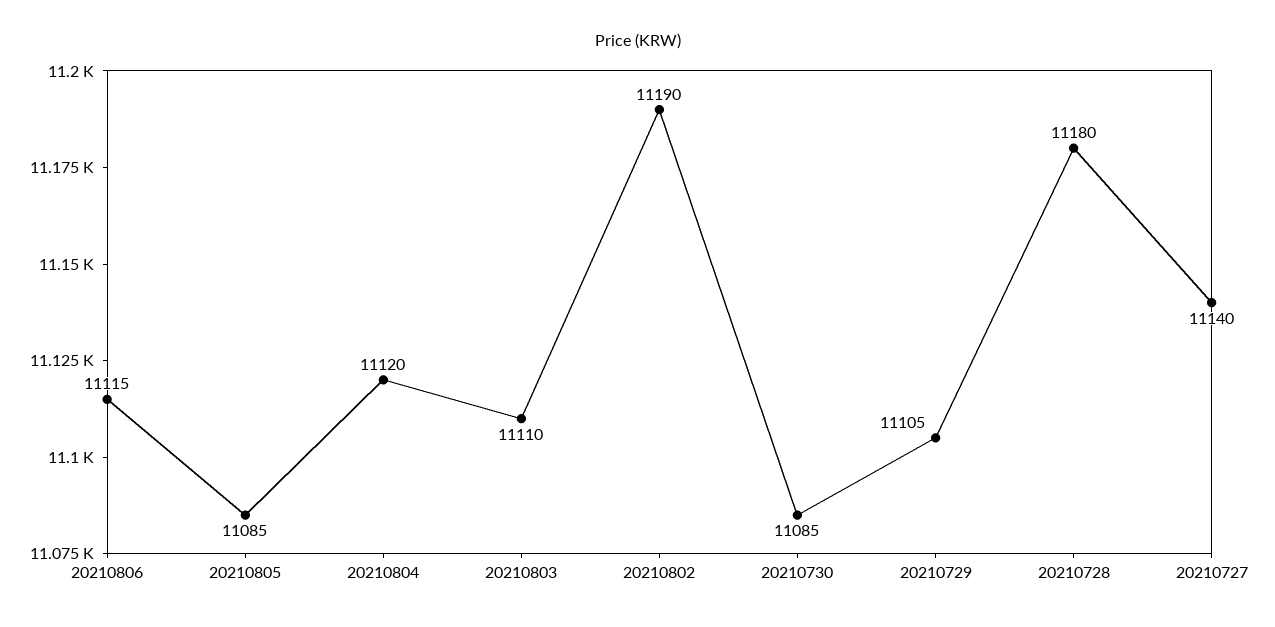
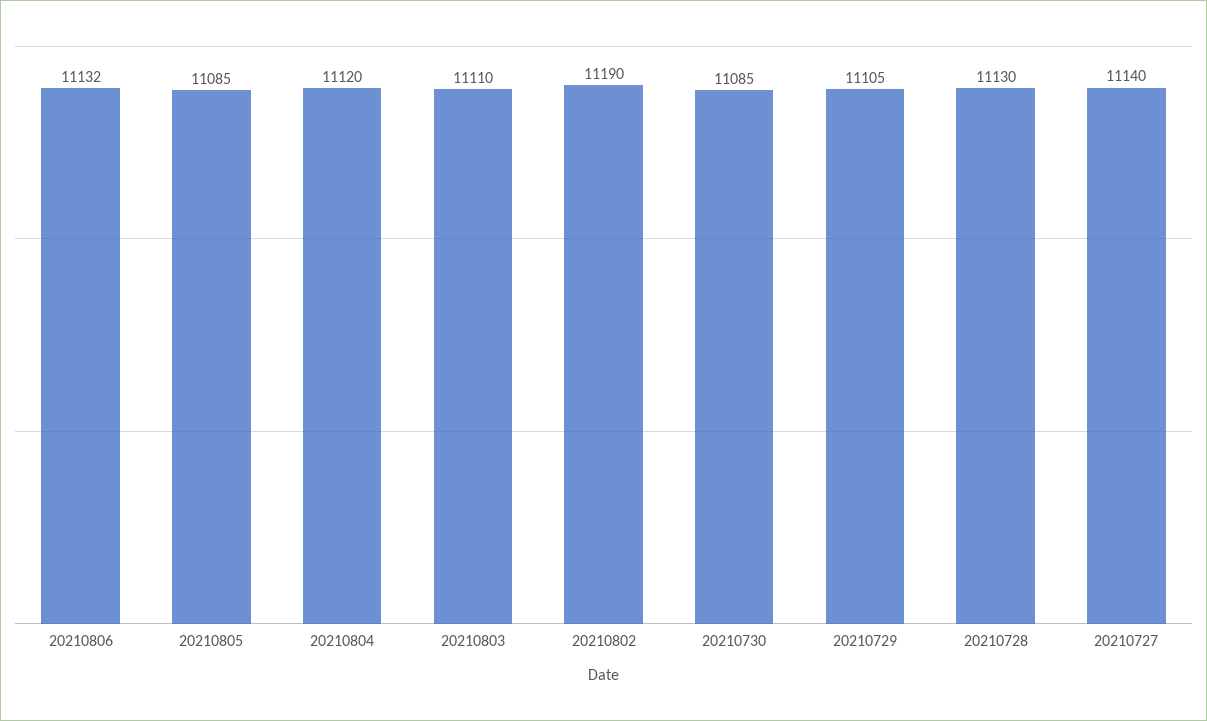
20210806: 11115 -> 11132
20210728: 11180 -> 11130

